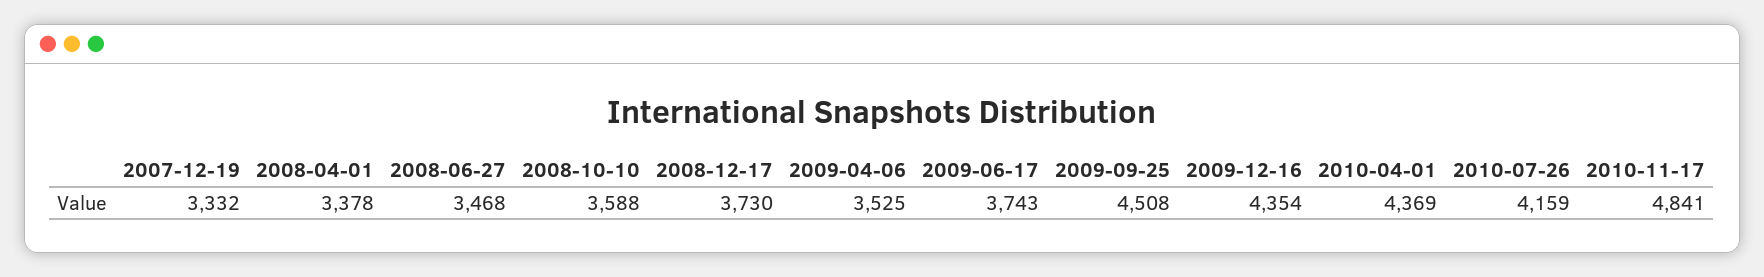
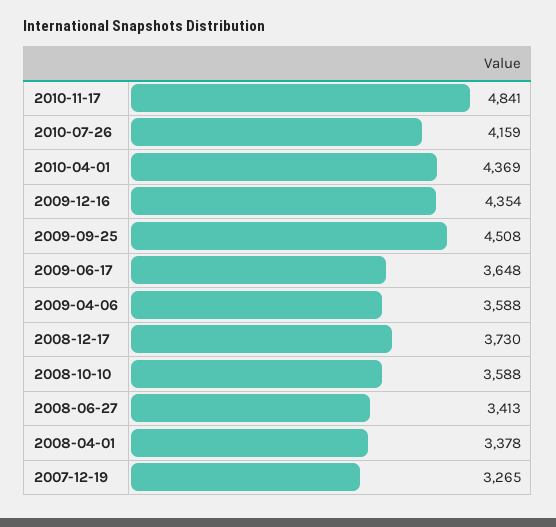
2007-12-19: 3332 -> 3265
2008-06-27: 3468 -> 3413
2009-04-06: 3525 -> 3588
2009-06-17: 3743 -> 3648

